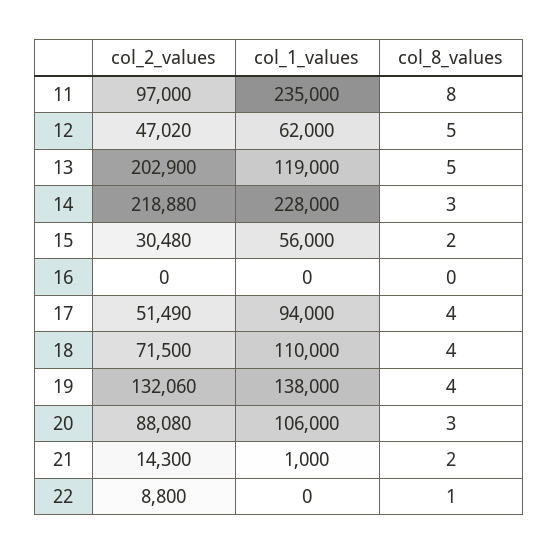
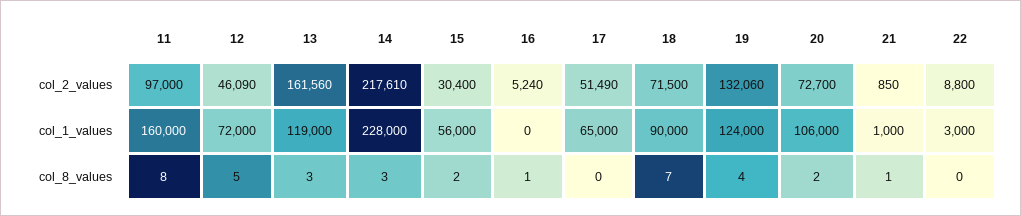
col_1_values, 11: 235000 -> 160000
col_2_values, 12: 47020 -> 46090
col_1_values, 12: 62000 -> 72000
col_2_values, 13: 202900 -> 161560
col_8_values, 13: 5 -> 3
col_2_values, 14: 218880 -> 217610
col_2_values, 15: 30480 -> 30400
col_2_values, 16: 0 -> 5240
col_8_values, 16: 0 -> 1
col_1_values, 17: 94000 -> 65000
col_8_values, 17: 4 -> 0
col_1_values, 18: 110000 -> 90000
col_8_values, 18: 4 -> 7
col_1_values, 19: 138000 -> 124000
col_2_values, 20: 88080 -> 72700
col_8_values, 20: 3 -> 2
col_2_values, 21: 14300 -> 850
col_8_values, 21: 2 -> 1
col_1_values, 22: 0 -> 3000
col_8_values, 22: 1 -> 0

